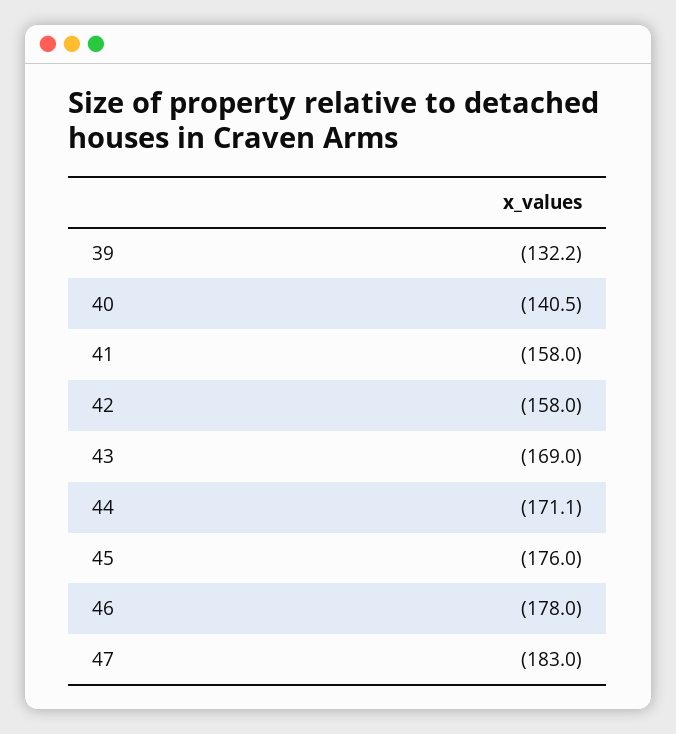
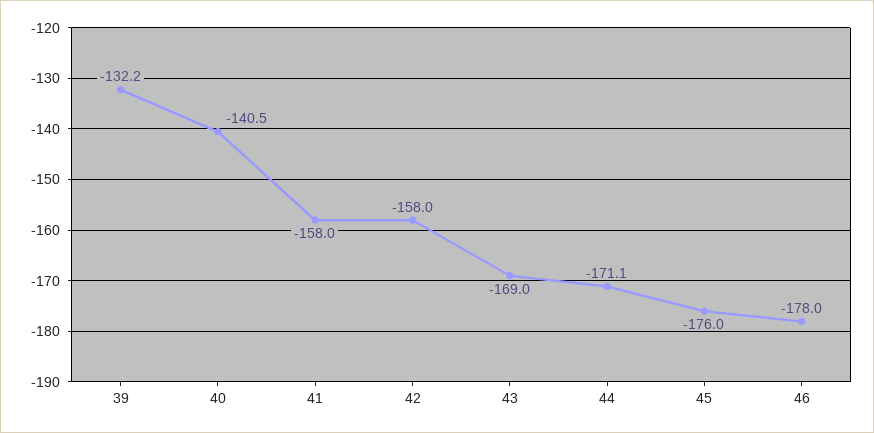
47: -183 -> none

